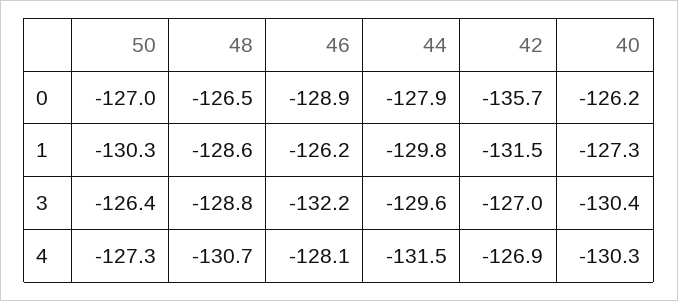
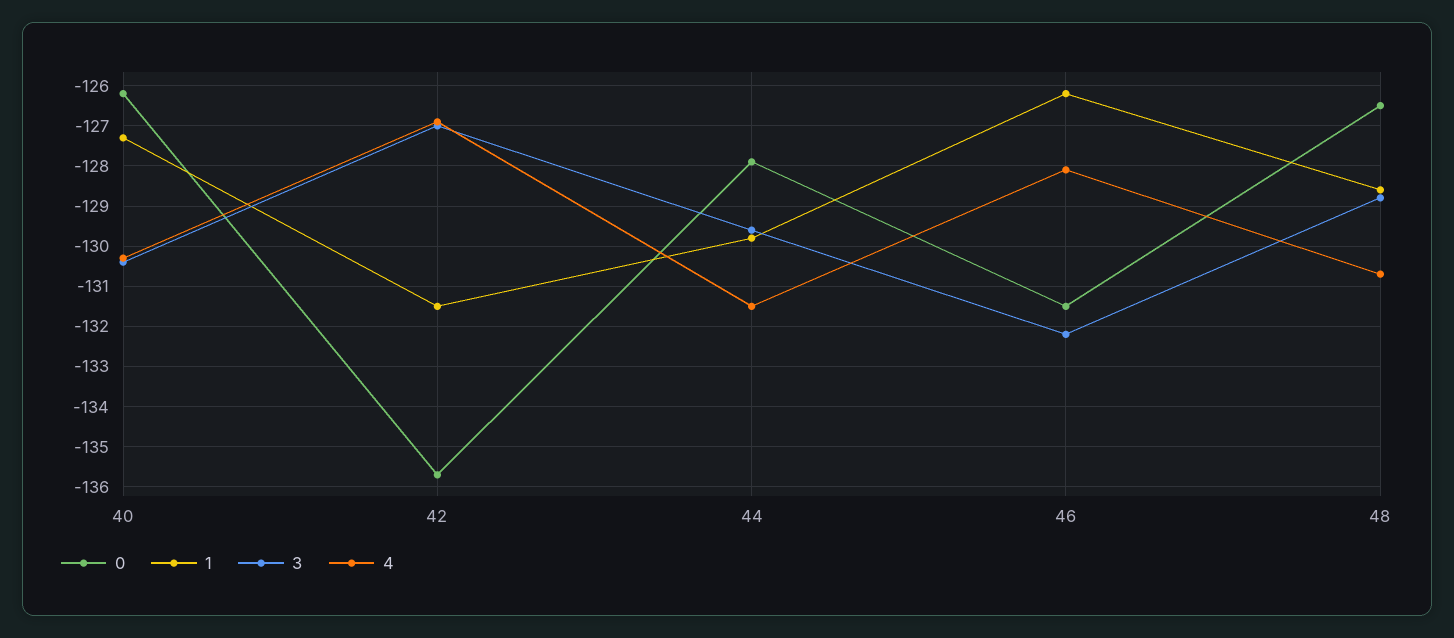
0, 50: -127 -> none
0, 46: -128.9 -> -131.5
1, 50: -130.3 -> none
3, 50: -126.4 -> none
4, 50: -127.3 -> none

